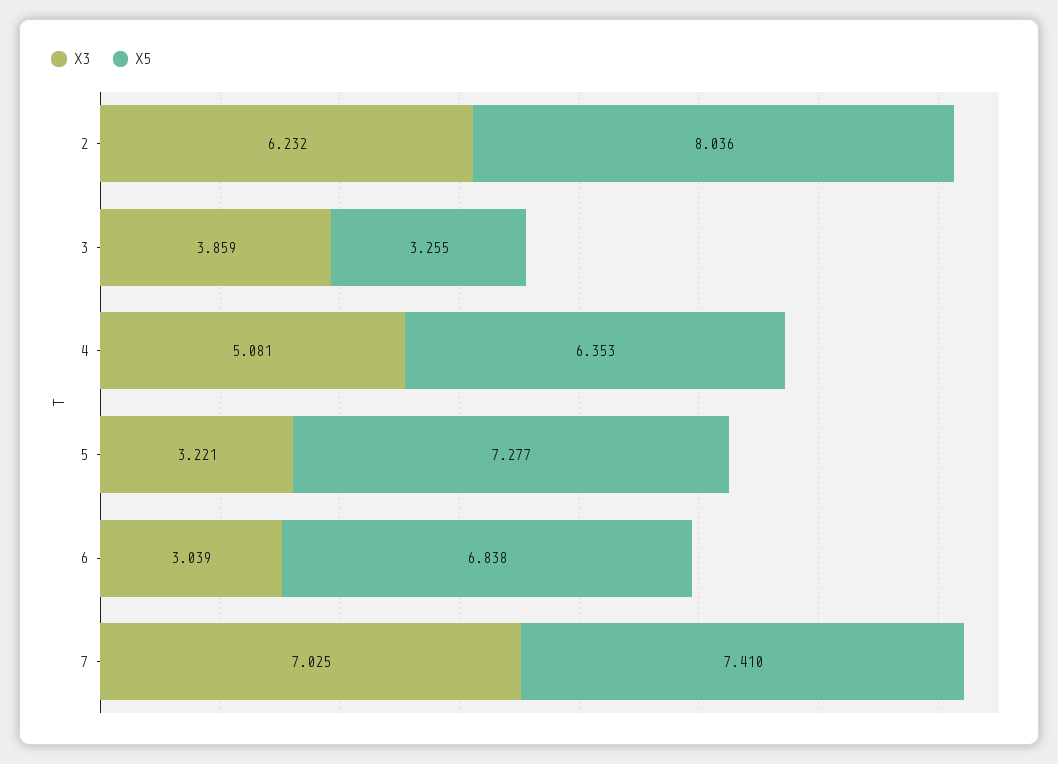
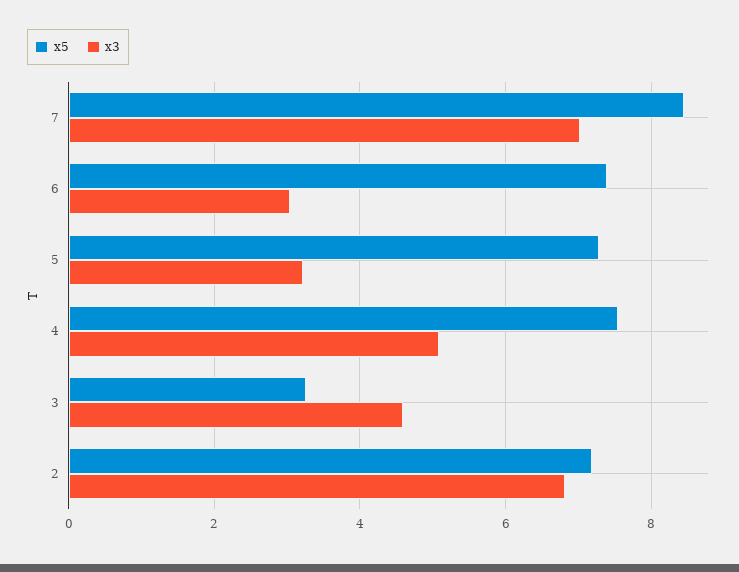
X3, 2: 6.232 -> 6.8
X5, 2: 8.036 -> 7.2
X3, 3: 3.859 -> 4.6
X5, 4: 6.353 -> 7.6
X5, 6: 6.838 -> 7.4
X5, 7: 7.41 -> 8.4

